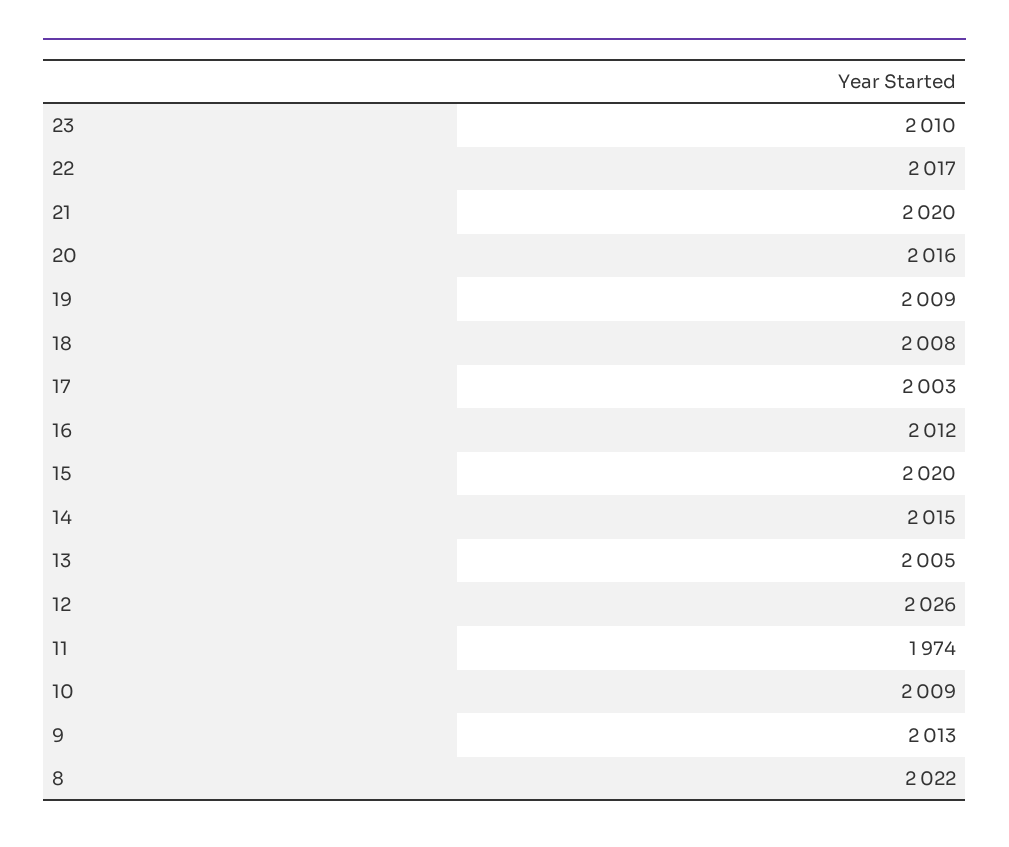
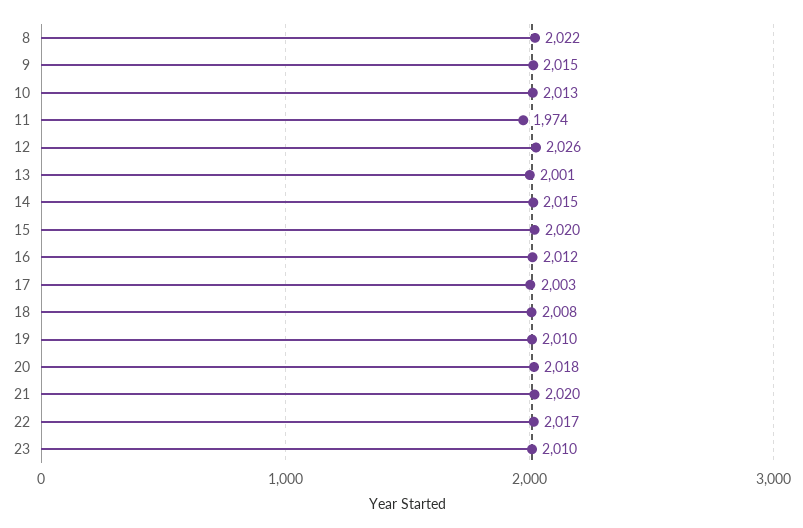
20: 2016 -> 2018
19: 2009 -> 2010
13: 2005 -> 2001
10: 2009 -> 2013
9: 2013 -> 2015

